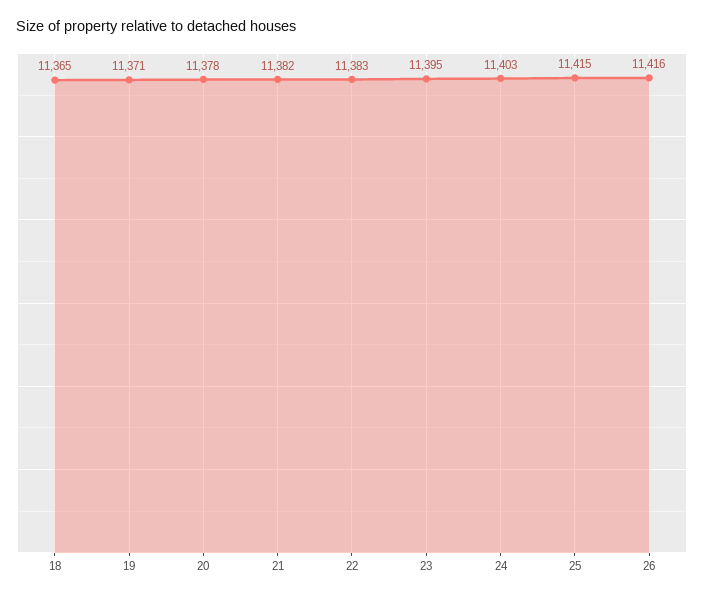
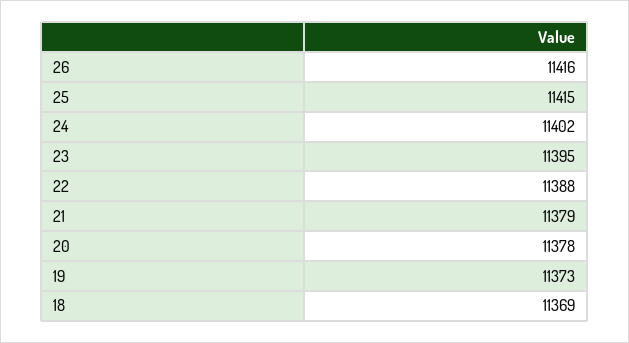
18: 11365 -> 11369
19: 11371 -> 11373
21: 11382 -> 11379
22: 11383 -> 11388
24: 11403 -> 11402

